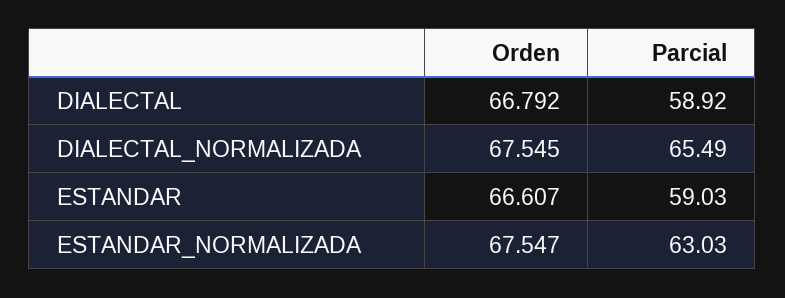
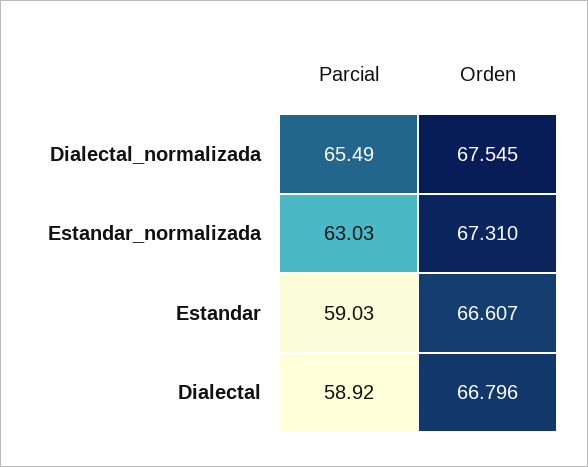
Orden, DIALECTAL: 66.792 -> 66.796
Orden, ESTANDAR_NORMALIZADA: 67.547 -> 67.31

